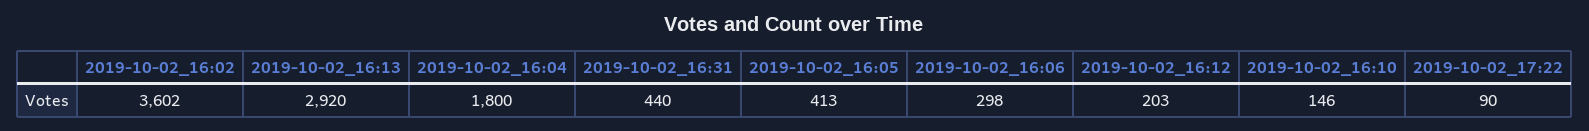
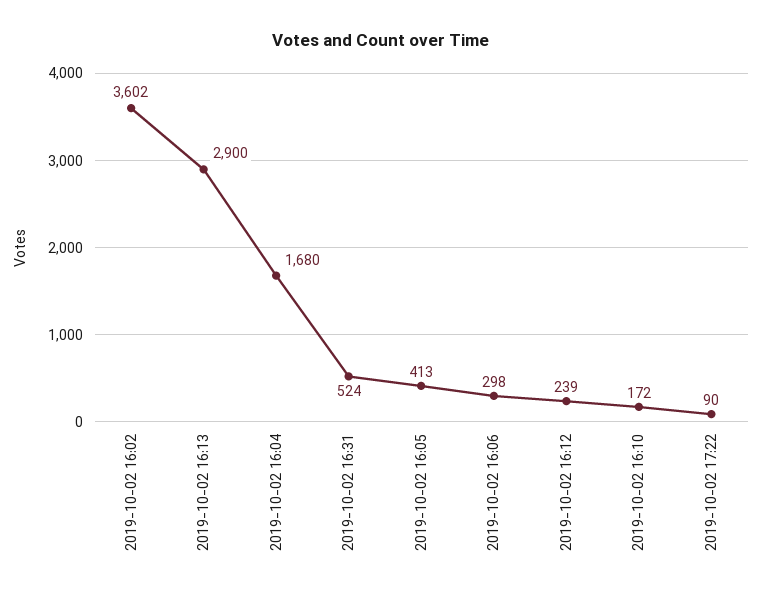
2019-10-02_16:13: 2920 -> 2900
2019-10-02_16:04: 1800 -> 1680
2019-10-02_16:31: 440 -> 524
2019-10-02_16:12: 203 -> 239
2019-10-02_16:10: 146 -> 172

